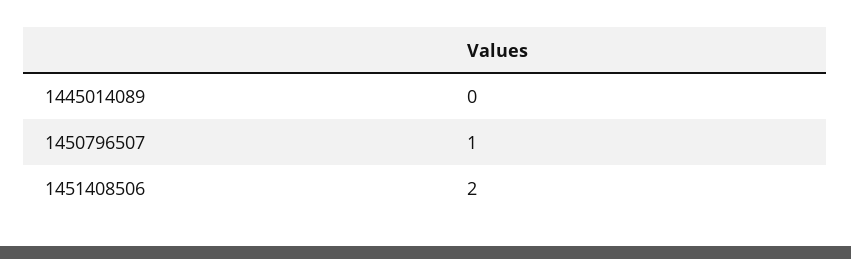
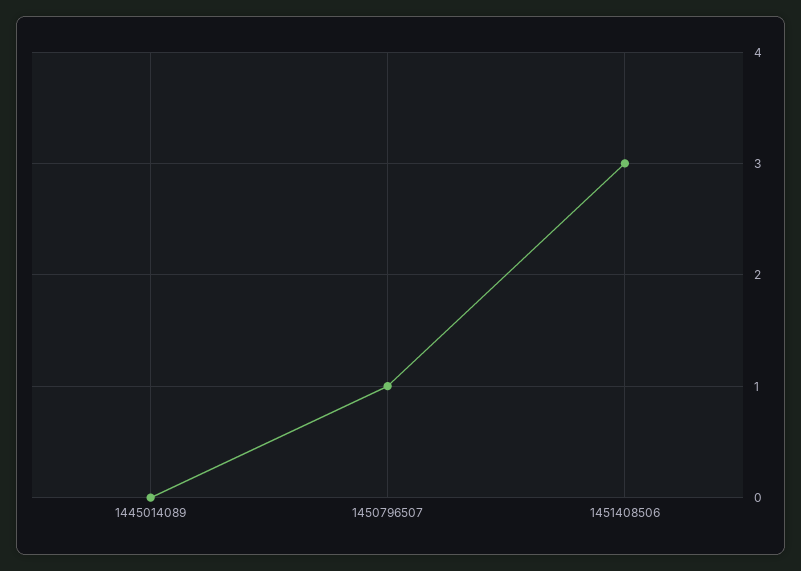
1451408506: 2 -> 3

